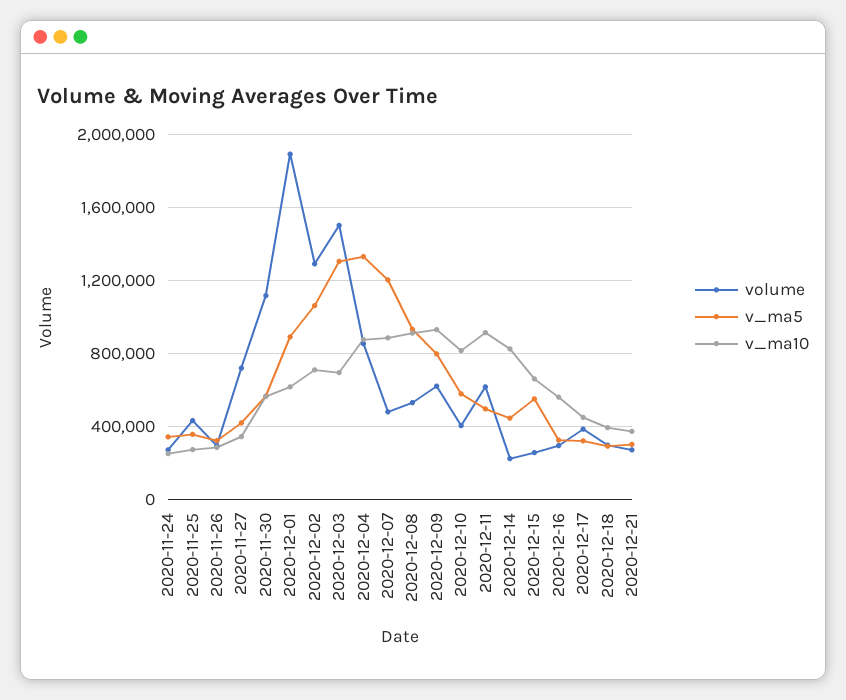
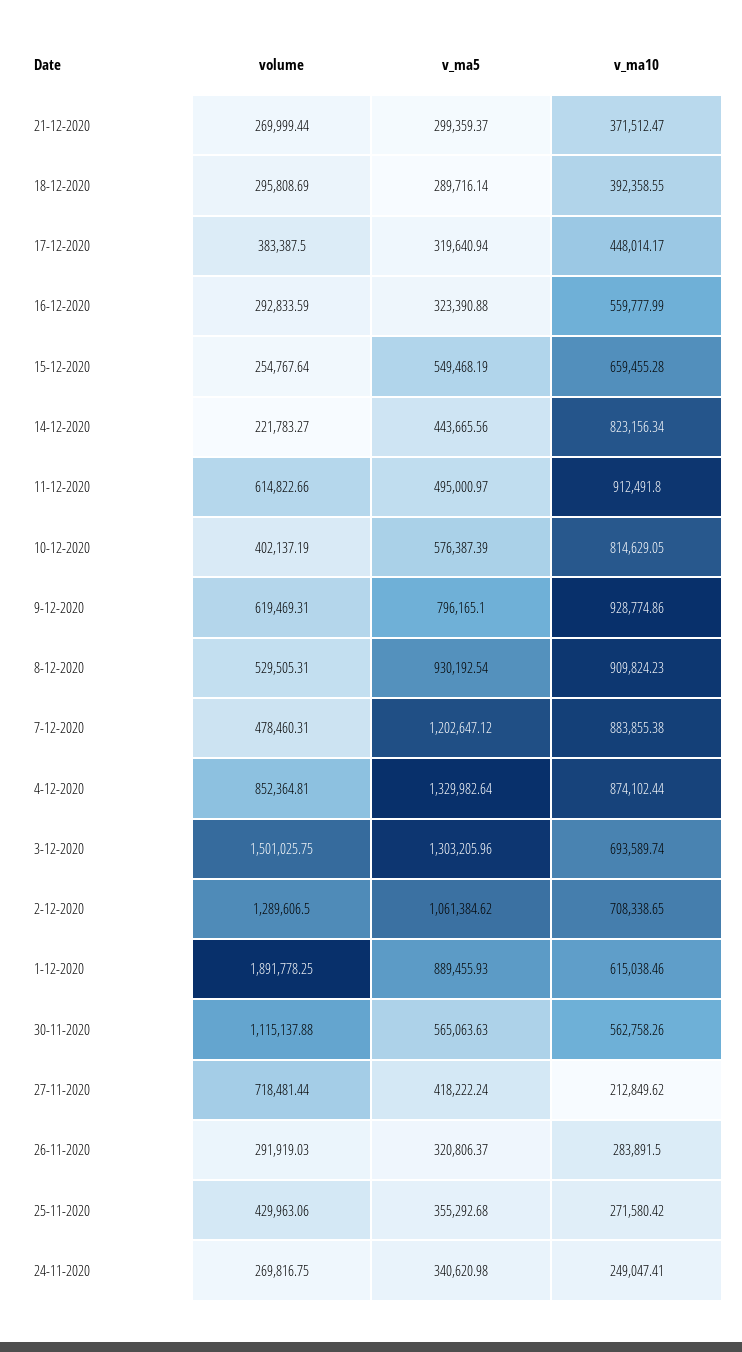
v_ma10, 2020-11-27: 350000 -> 212849.62

